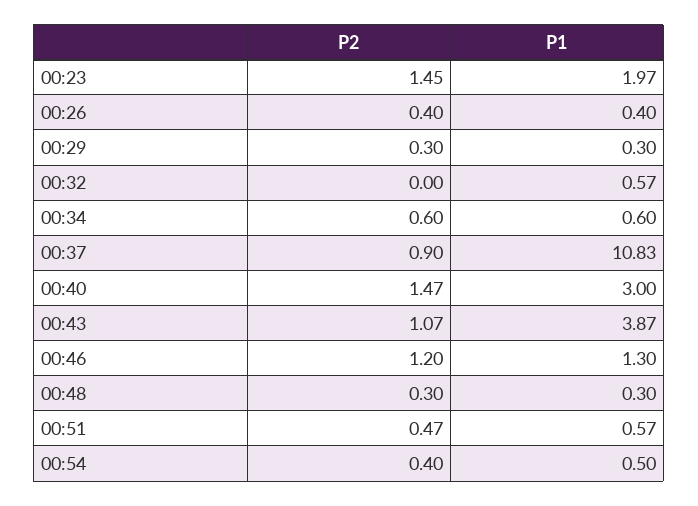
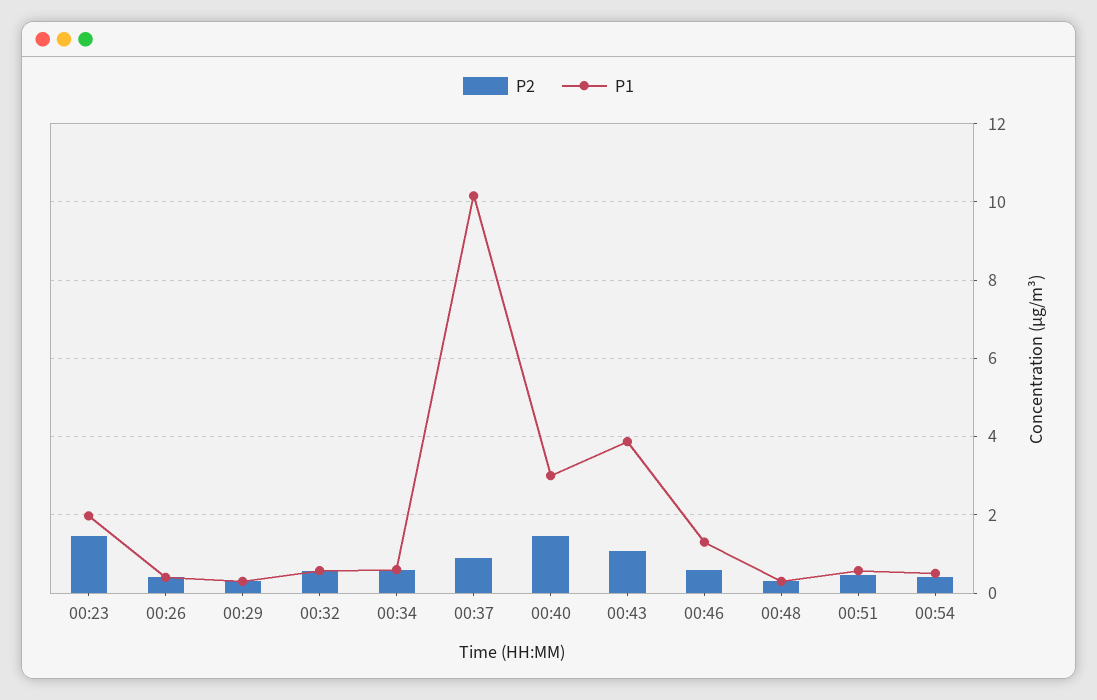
P2, 00:32: 0 -> 0.6
P1, 00:37: 10.83 -> 10.2
P2, 00:46: 1.2 -> 0.6

